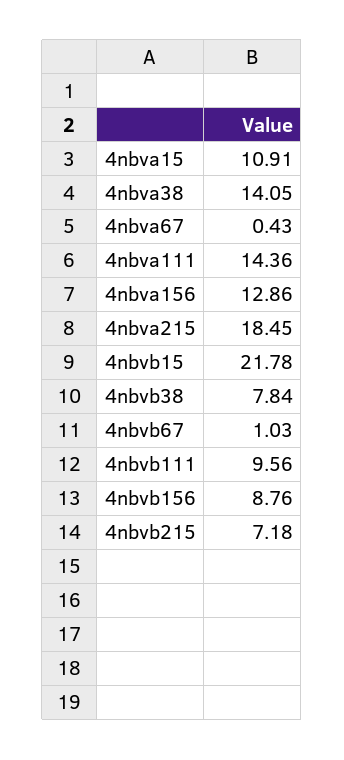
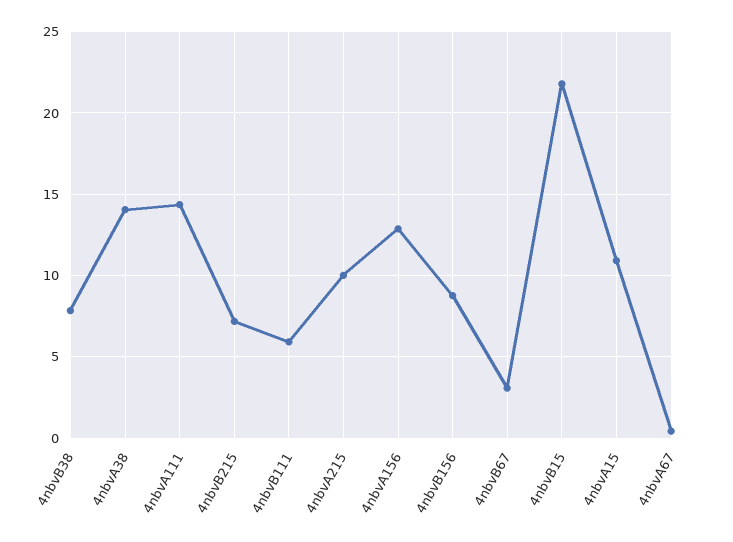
4nbva215: 18.45 -> 10
4nbvb67: 1.03 -> 3
4nbvb111: 9.56 -> 6

